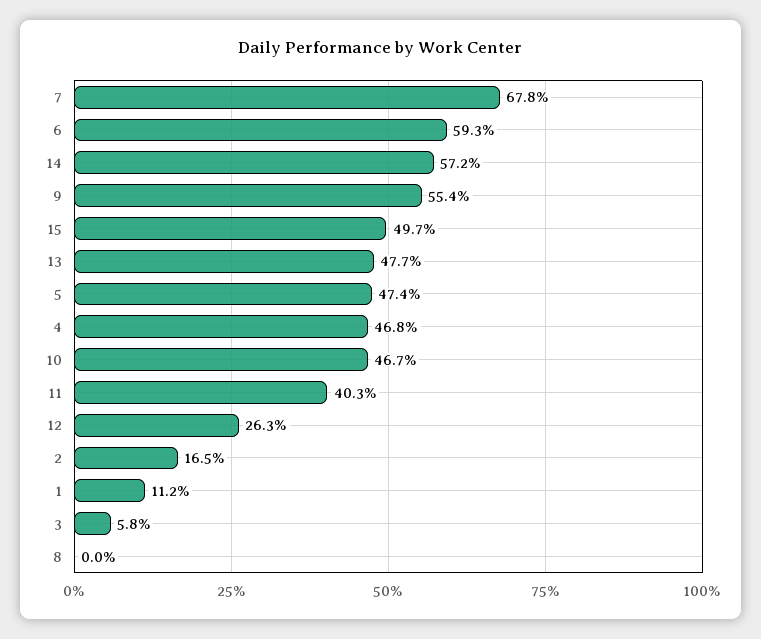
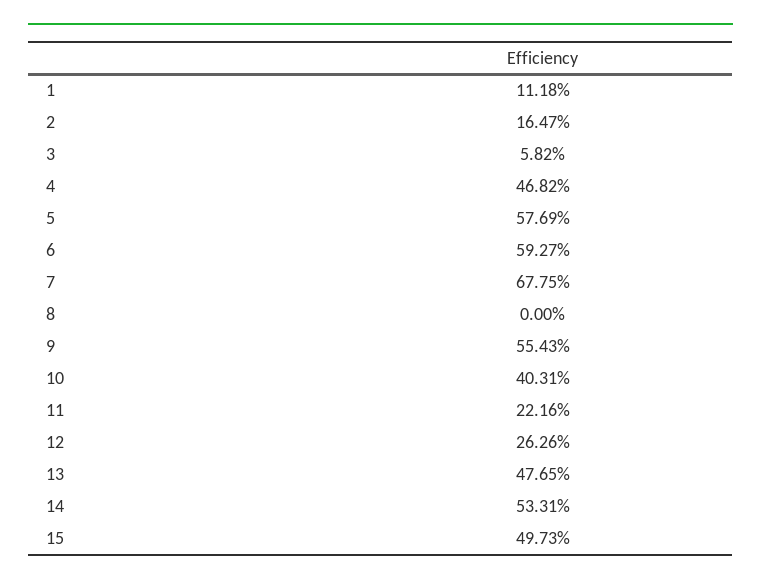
14: 57.2 -> 53.31
5: 47.4 -> 57.69
10: 46.7 -> 40.31
11: 40.3 -> 22.16

